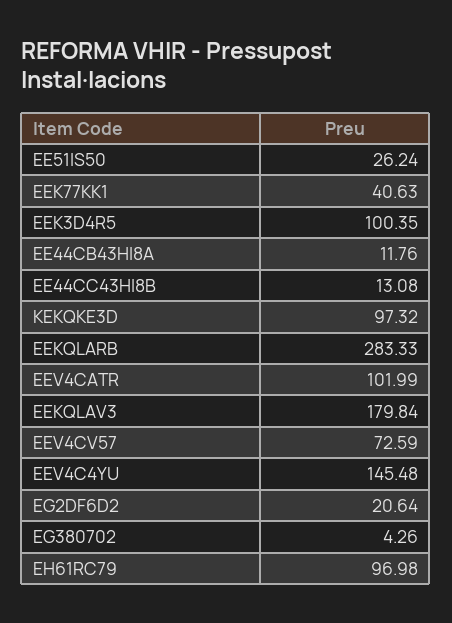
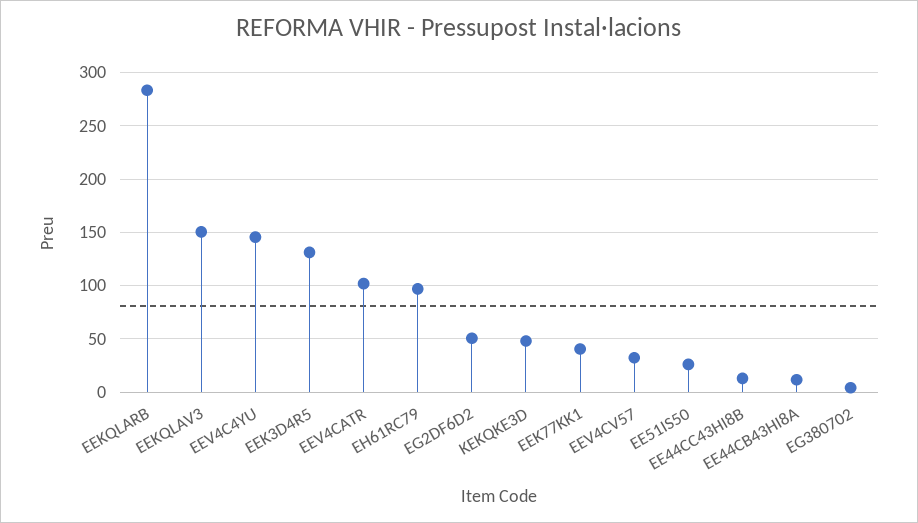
EEK3D4R5: 100.35 -> 130
KEKQKE3D: 97.32 -> 50
EEKQLAV3: 179.84 -> 150
EEV4CV57: 72.59 -> 30
EG2DF6D2: 20.64 -> 50

